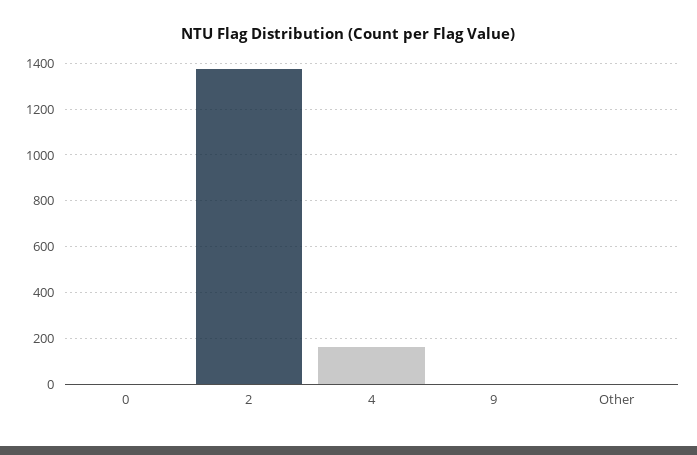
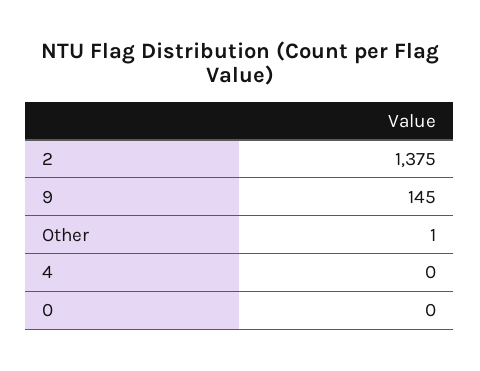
4: 150 -> 0
9: 0 -> 145

